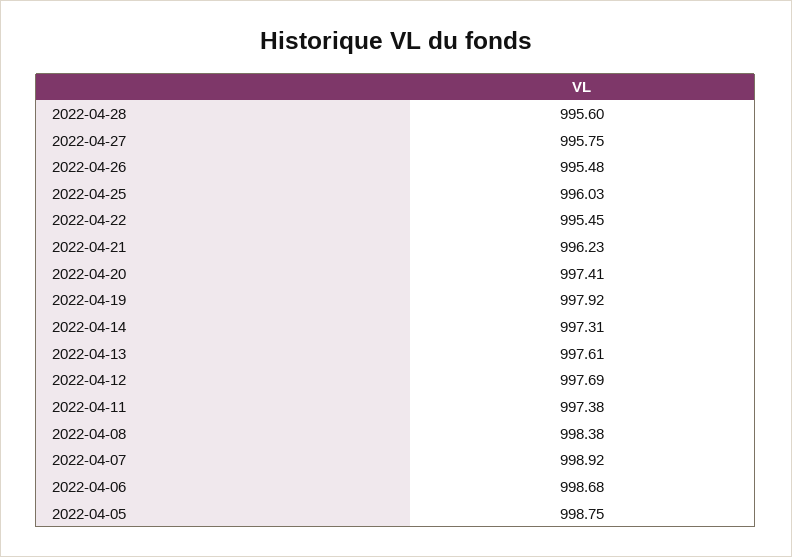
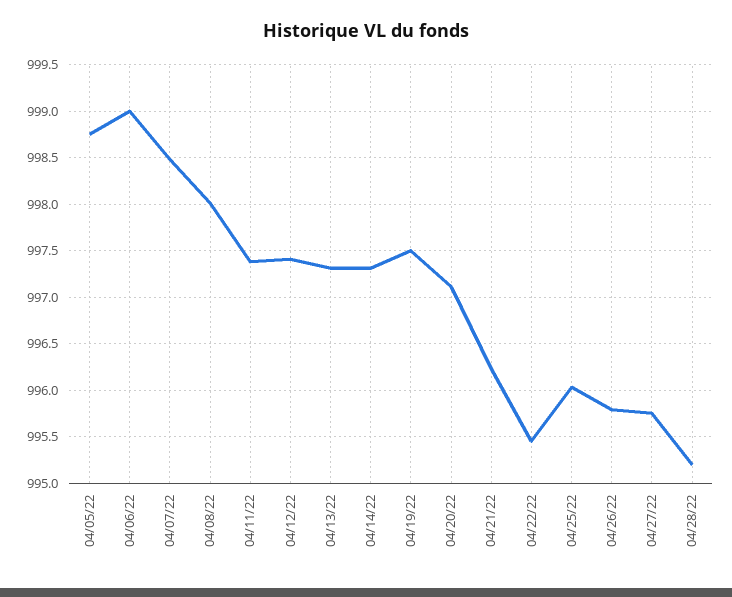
2022-04-28: 995.6 -> 995.2
2022-04-26: 995.48 -> 995.8
2022-04-20: 997.41 -> 997.1
2022-04-19: 997.92 -> 997.5
2022-04-13: 997.61 -> 997.3
2022-04-12: 997.69 -> 997.4
2022-04-08: 998.38 -> 998
2022-04-07: 998.92 -> 998.5
2022-04-06: 998.68 -> 999

